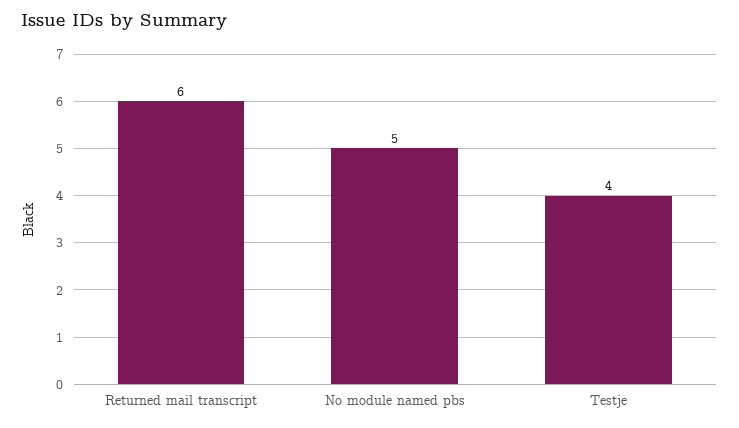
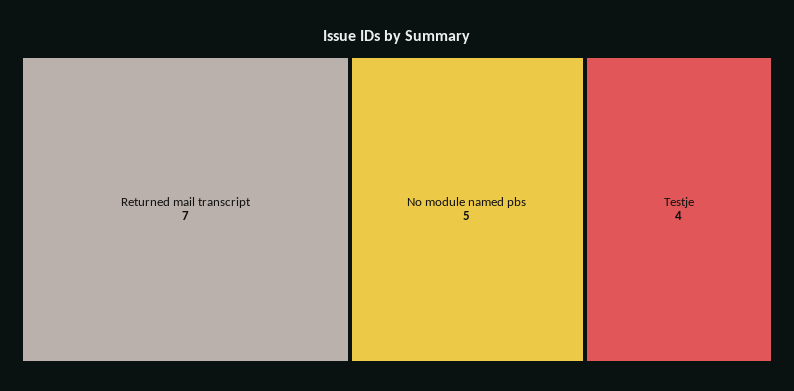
Returned mail transcript: 6 -> 7

